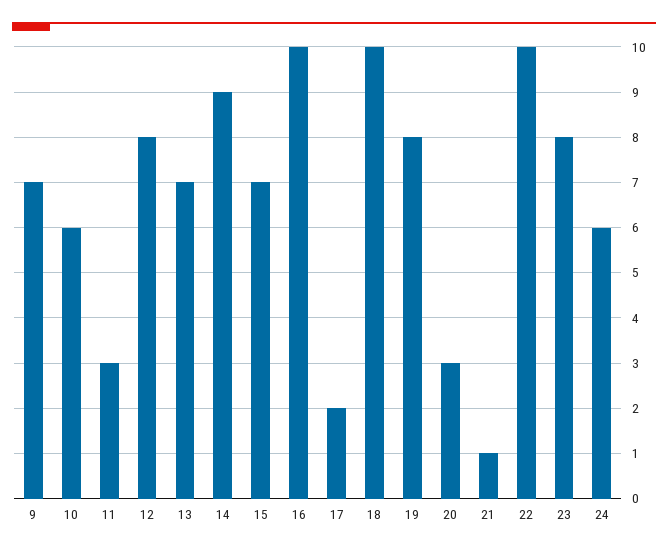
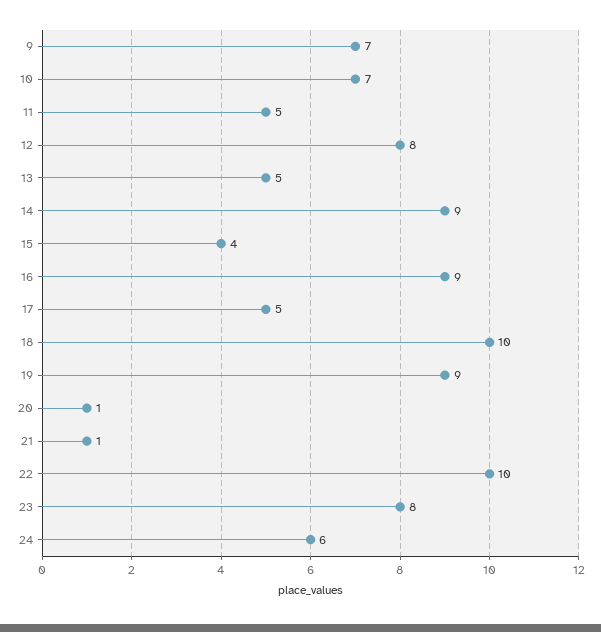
10: 6 -> 7
11: 3 -> 5
13: 7 -> 5
15: 7 -> 4
16: 10 -> 9
17: 2 -> 5
19: 8 -> 9
20: 3 -> 1

